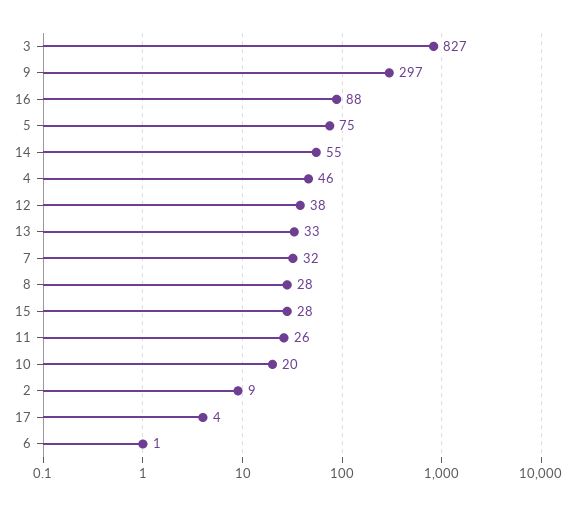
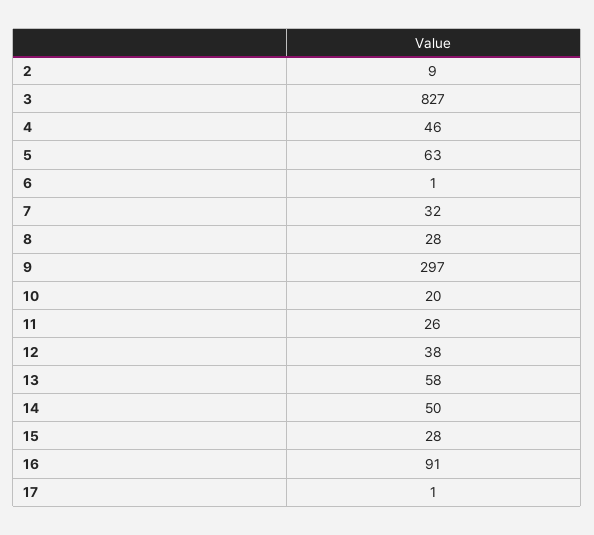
16: 88 -> 91
5: 75 -> 63
14: 55 -> 50
13: 33 -> 58
17: 4 -> 1

